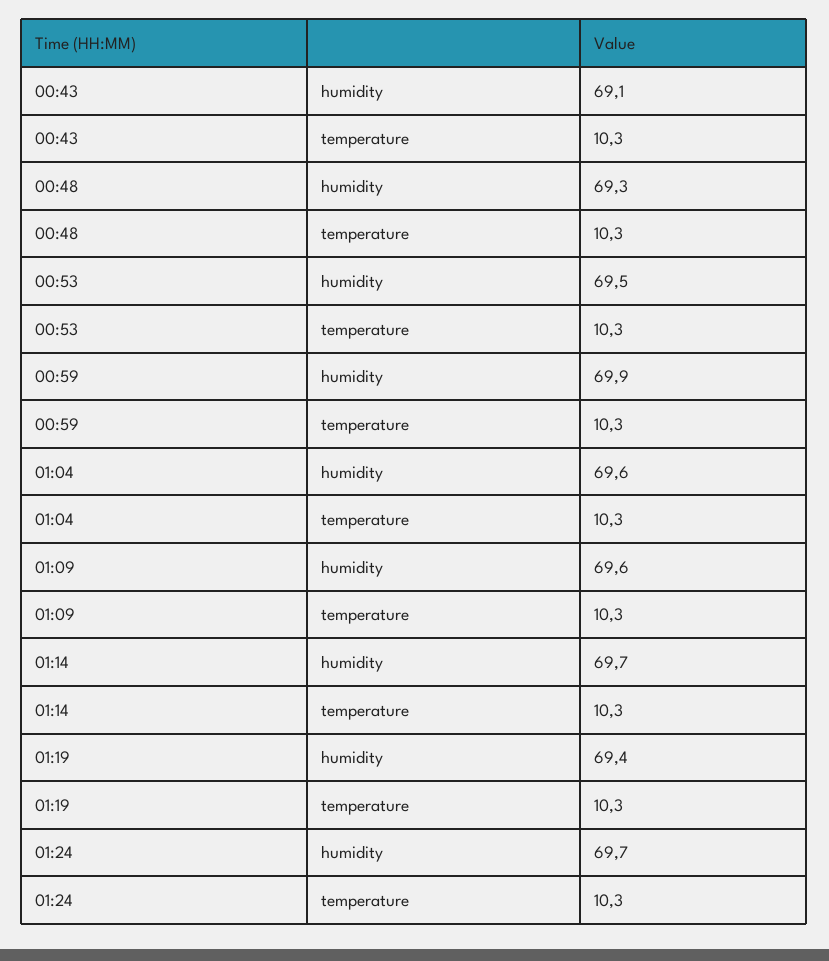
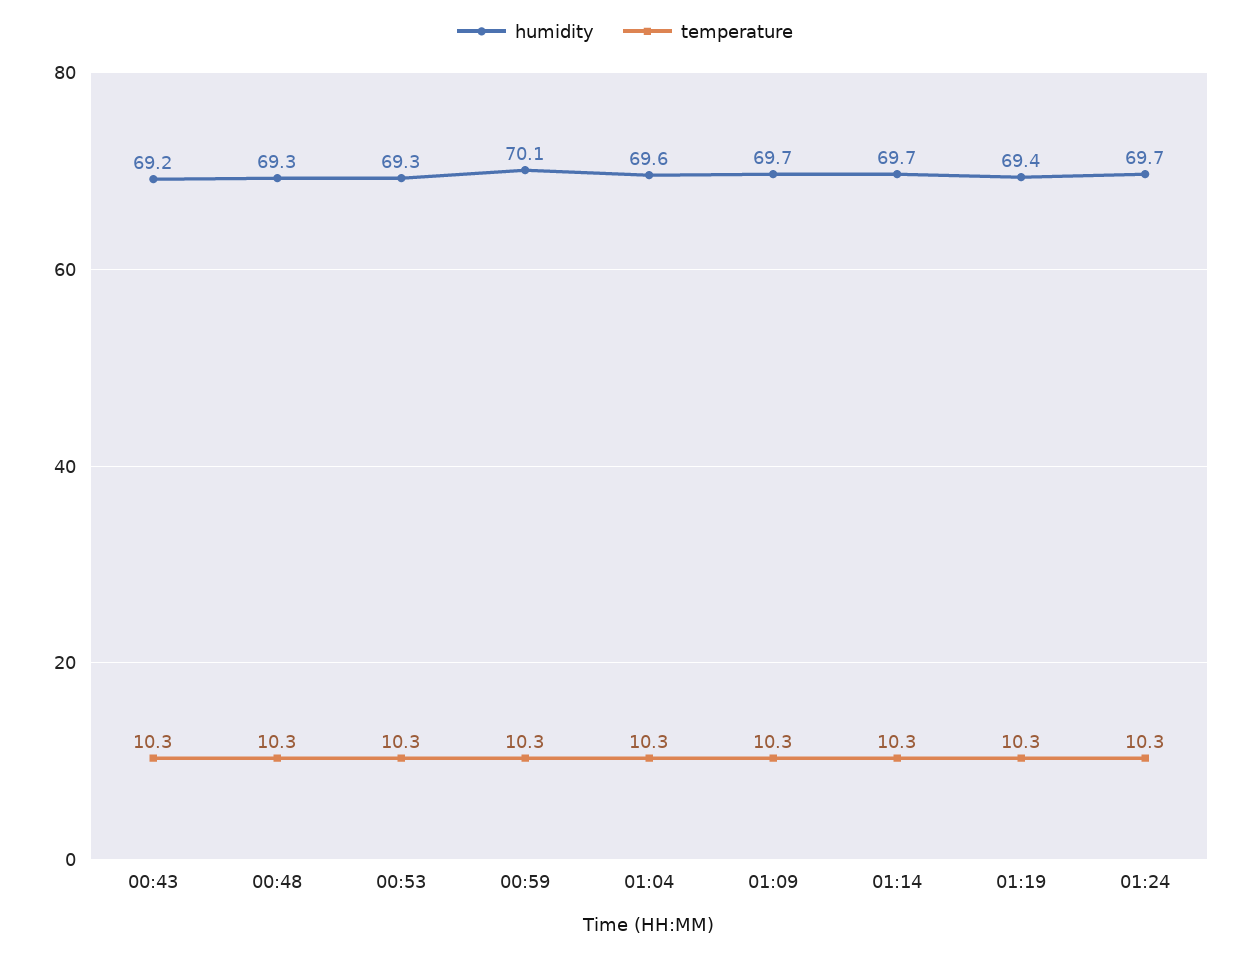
humidity, 00:43: 69.1 -> 69.2
humidity, 00:53: 69.5 -> 69.3
humidity, 00:59: 69.9 -> 70.1
humidity, 01:09: 69.6 -> 69.7

